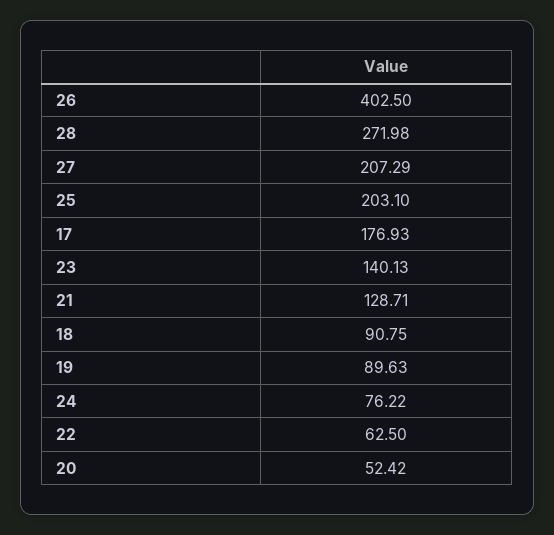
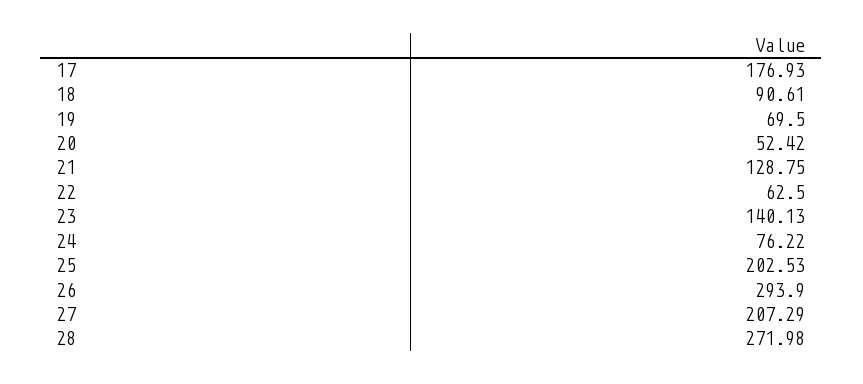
26: 402.5 -> 293.9
25: 203.1 -> 202.53
21: 128.71 -> 128.75
18: 90.75 -> 90.61
19: 89.63 -> 69.5

